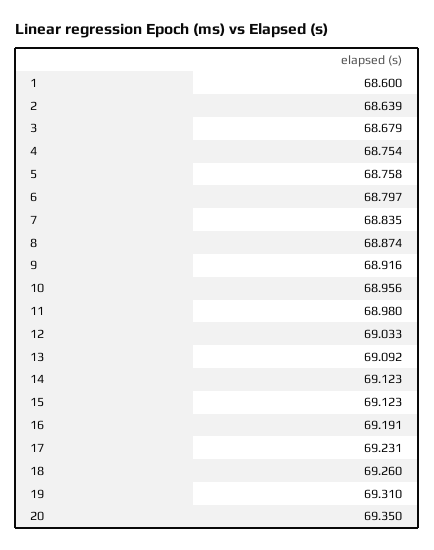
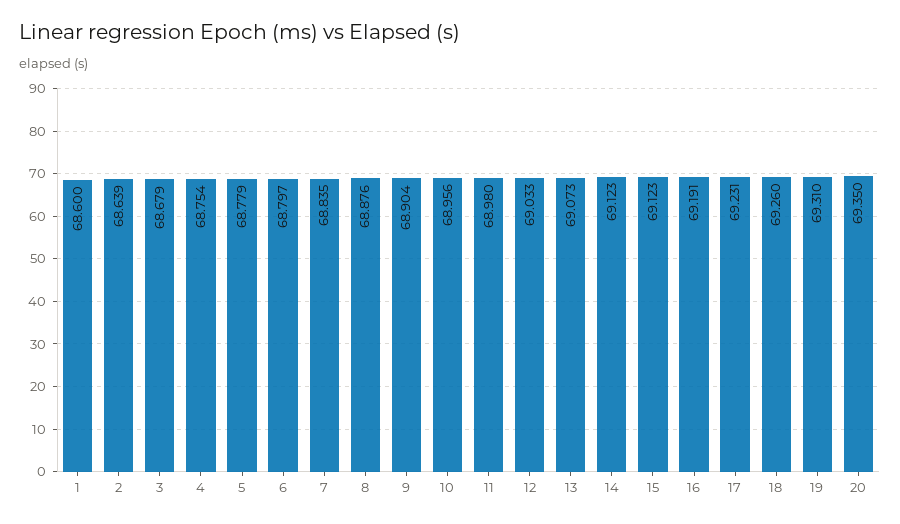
5: 68.758 -> 68.779
8: 68.874 -> 68.876
9: 68.916 -> 68.904
13: 69.092 -> 69.073

